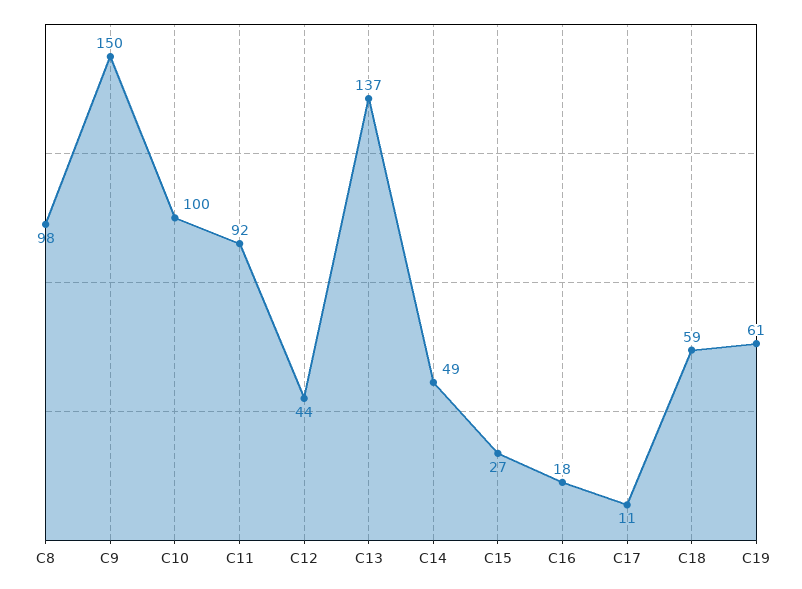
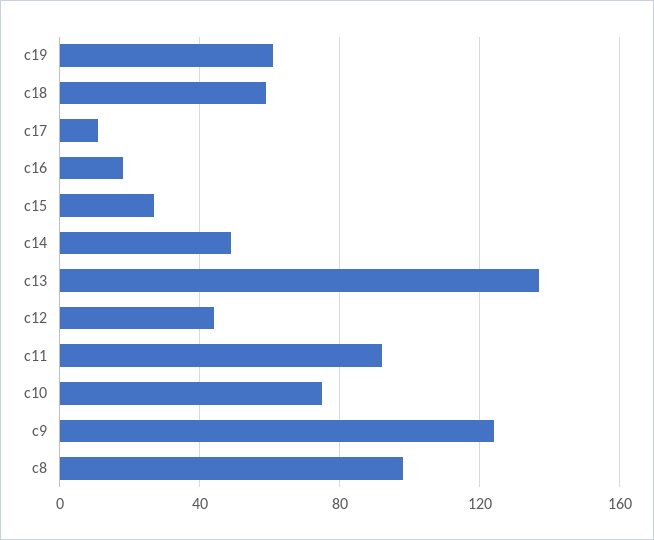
C9: 150 -> 125
C10: 100 -> 75

